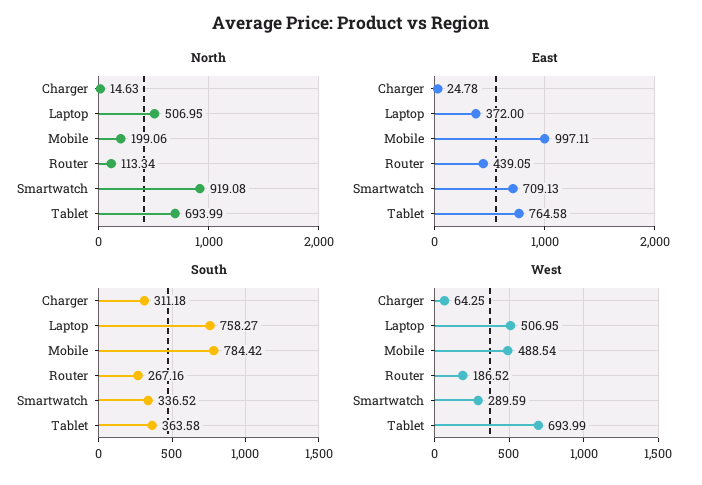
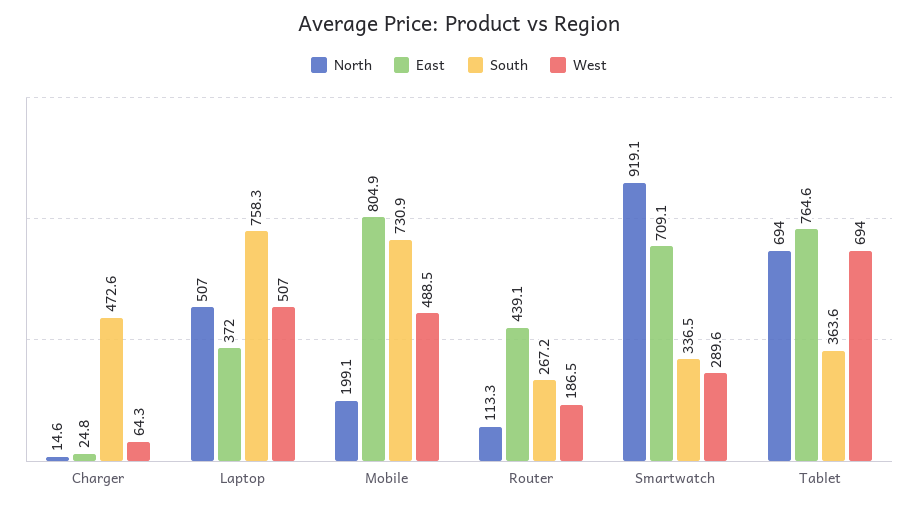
East, Mobile: 997.11 -> 804.9
South, Charger: 311.18 -> 472.6
South, Mobile: 784.42 -> 730.9

